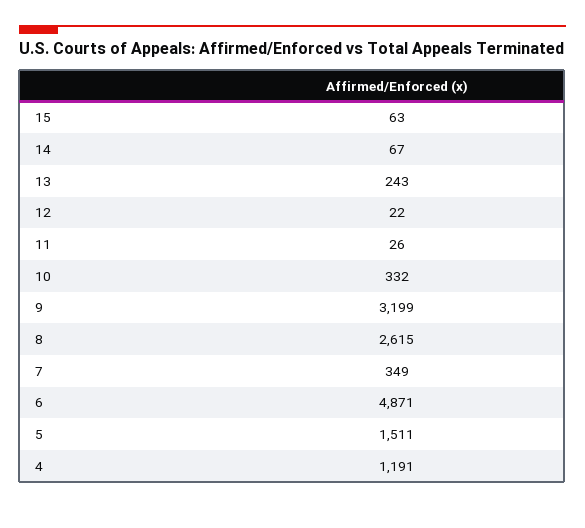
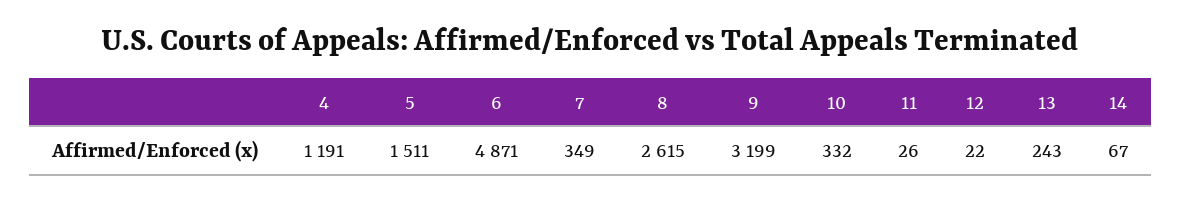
15: 63 -> none

